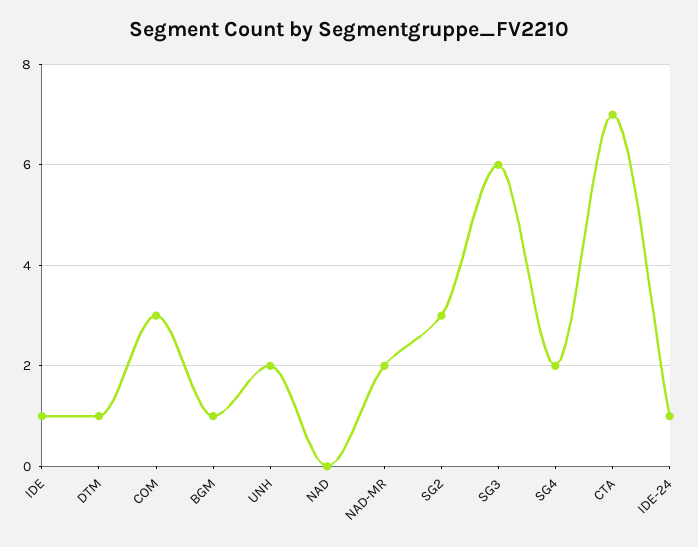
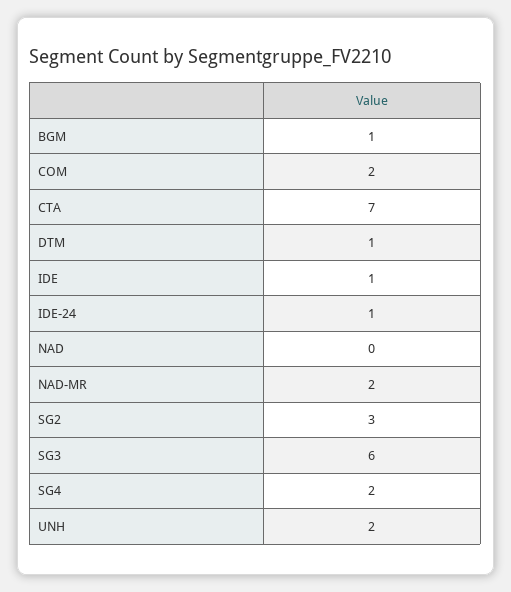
COM: 3 -> 2

